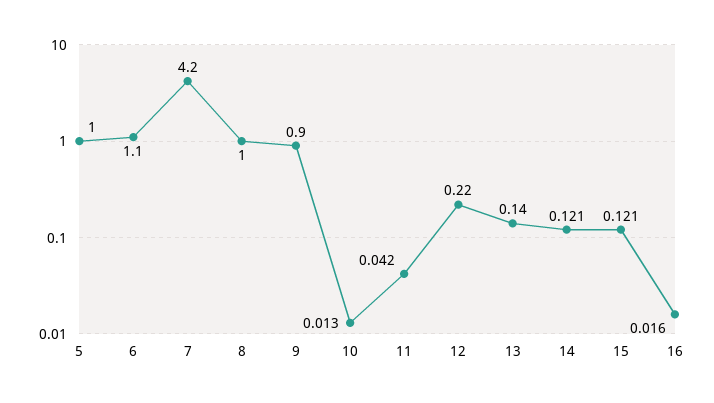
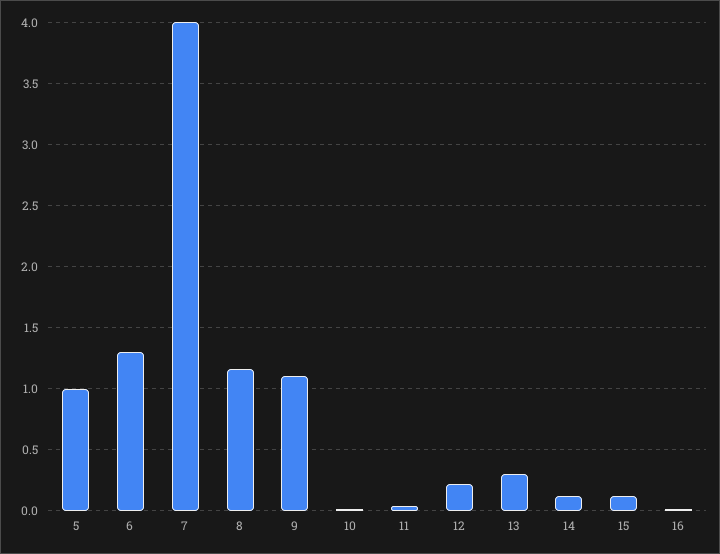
6: 1.1 -> 1.3
7: 4.2 -> 4
8: 1 -> 1.15
9: 0.9 -> 1.1
13: 0.14 -> 0.3

